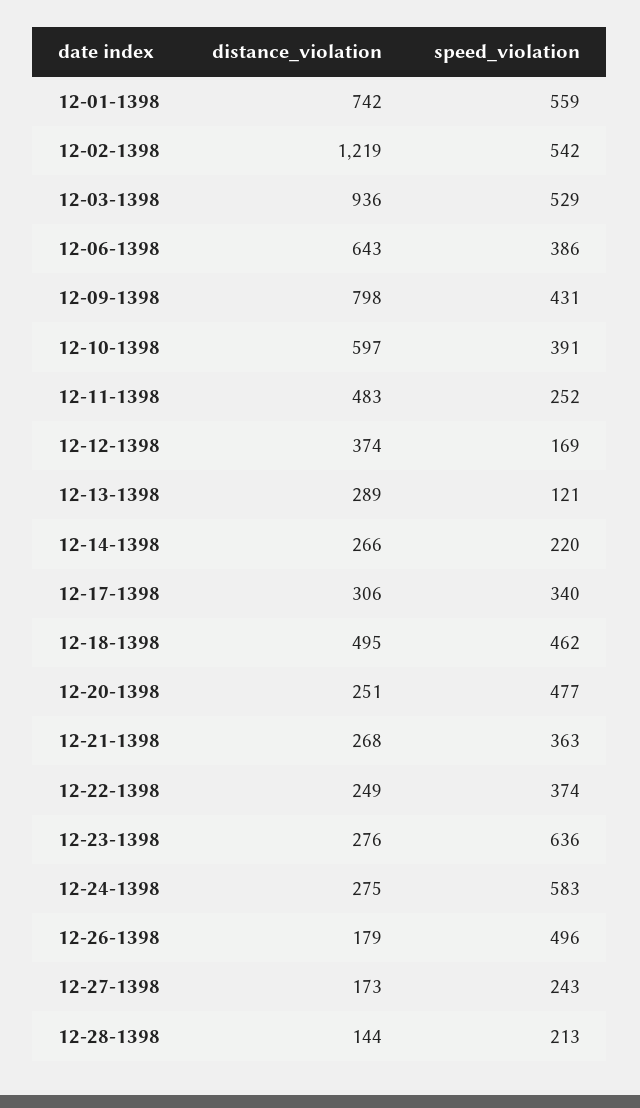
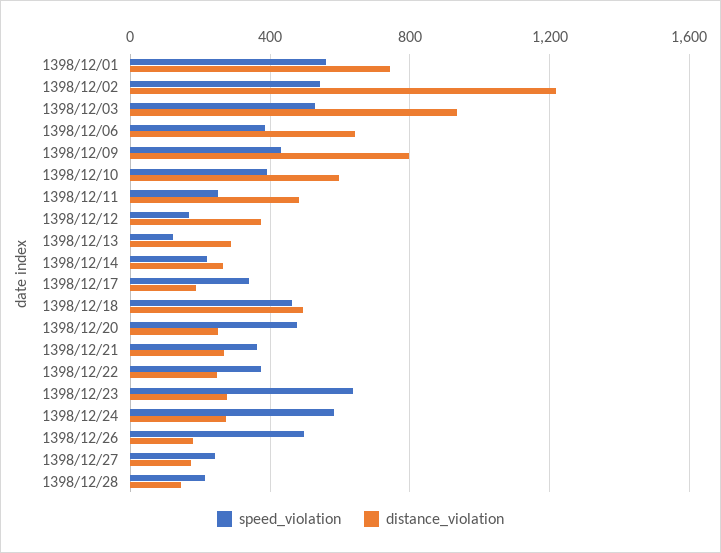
distance_violation, 12-17-1398: 306 -> 200

